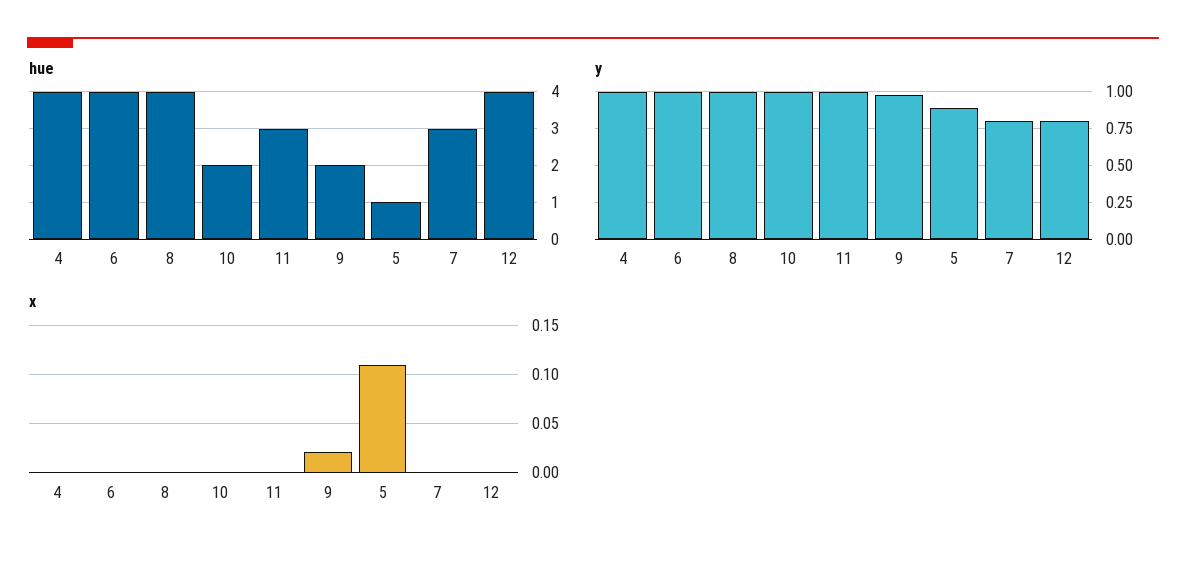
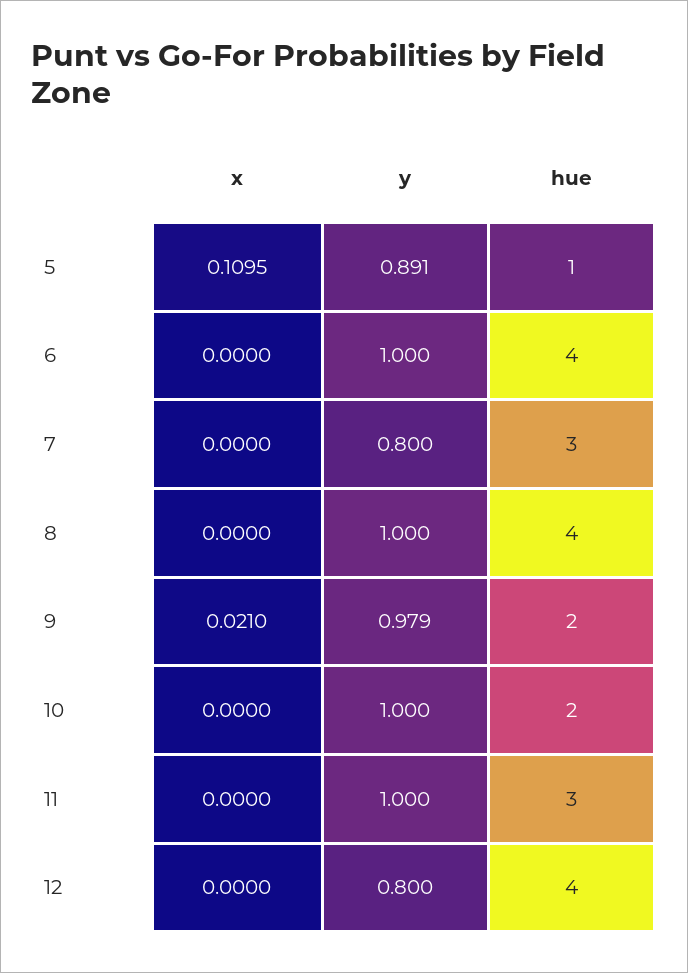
hue, 4: 4 -> none
y, 4: 1 -> none
x, 4: 0 -> none

